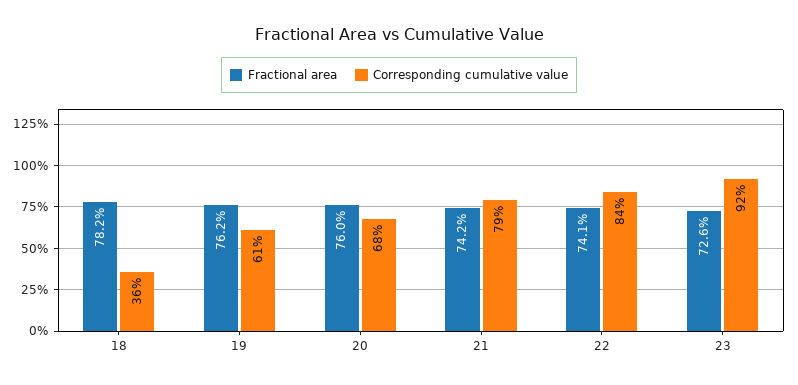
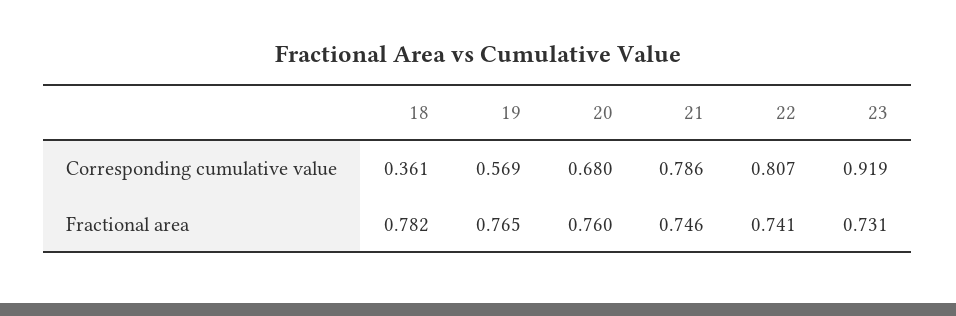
Fractional area, 19: 0.762 -> 0.765
Corresponding cumulative value, 19: 0.61 -> 0.569
Fractional area, 21: 0.742 -> 0.746
Corresponding cumulative value, 22: 0.84 -> 0.807
Fractional area, 23: 0.726 -> 0.731

